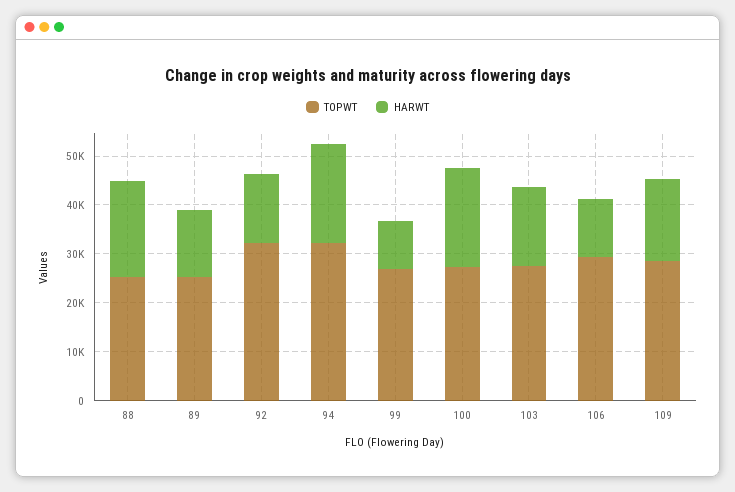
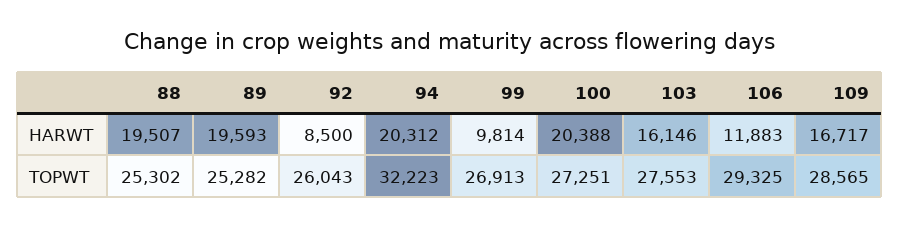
HARWT, 89: 14000 -> 19593
TOPWT, 92: 32000 -> 26043
HARWT, 92: 14000 -> 8500

